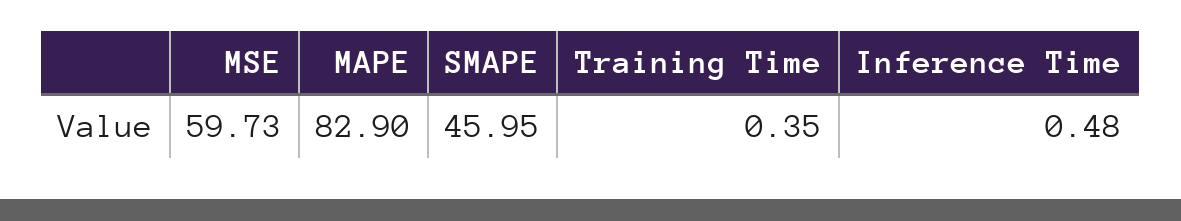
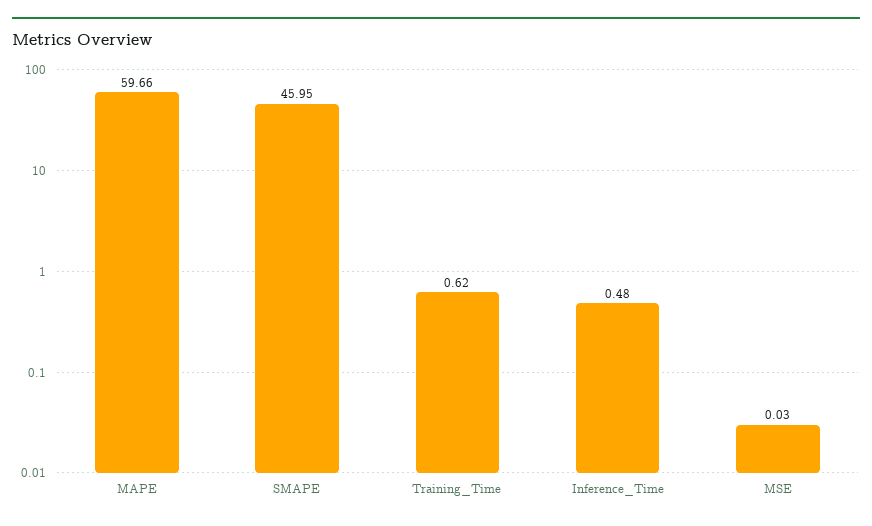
MSE: 59.73 -> 0.03
MAPE: 82.9 -> 59.66
Training Time: 0.35 -> 0.62

